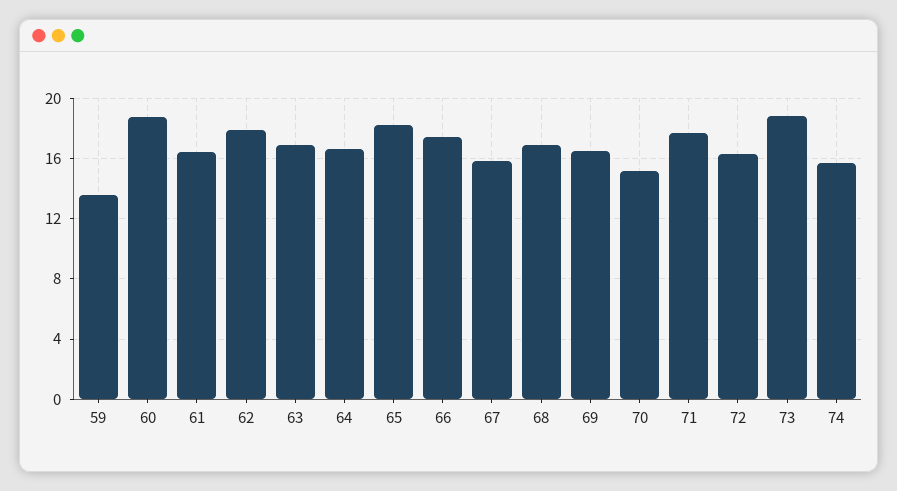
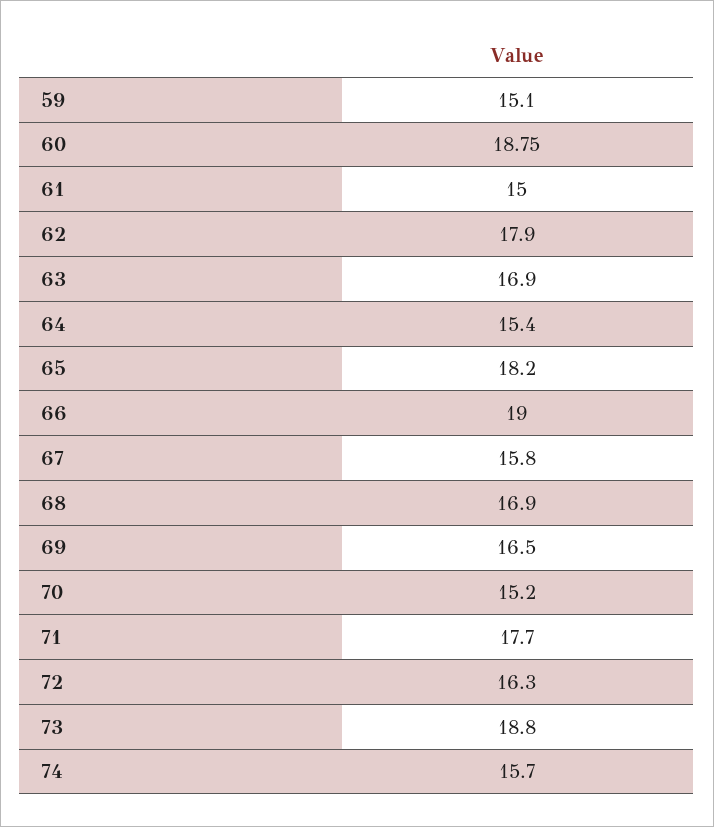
59: 13.5 -> 15.1
61: 16.5 -> 15
64: 16.5 -> 15.4
66: 17.5 -> 19

